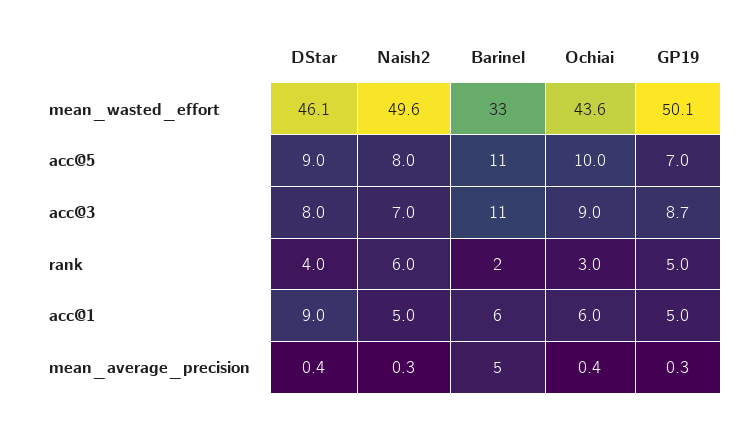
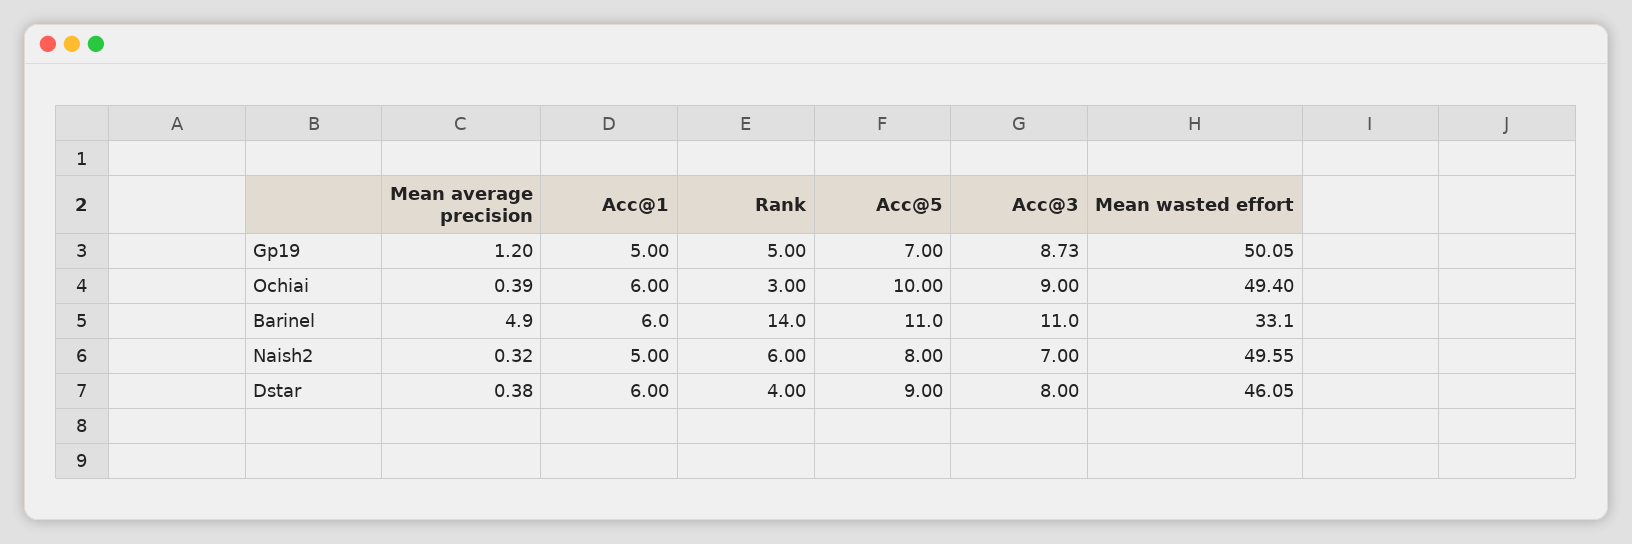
Ochiai, mean_wasted_effort: 43.6 -> 49.4
Barinel, rank: 2 -> 14
DStar, acc@1: 9 -> 6
GP19, mean_average_precision: 0.3 -> 1.2

